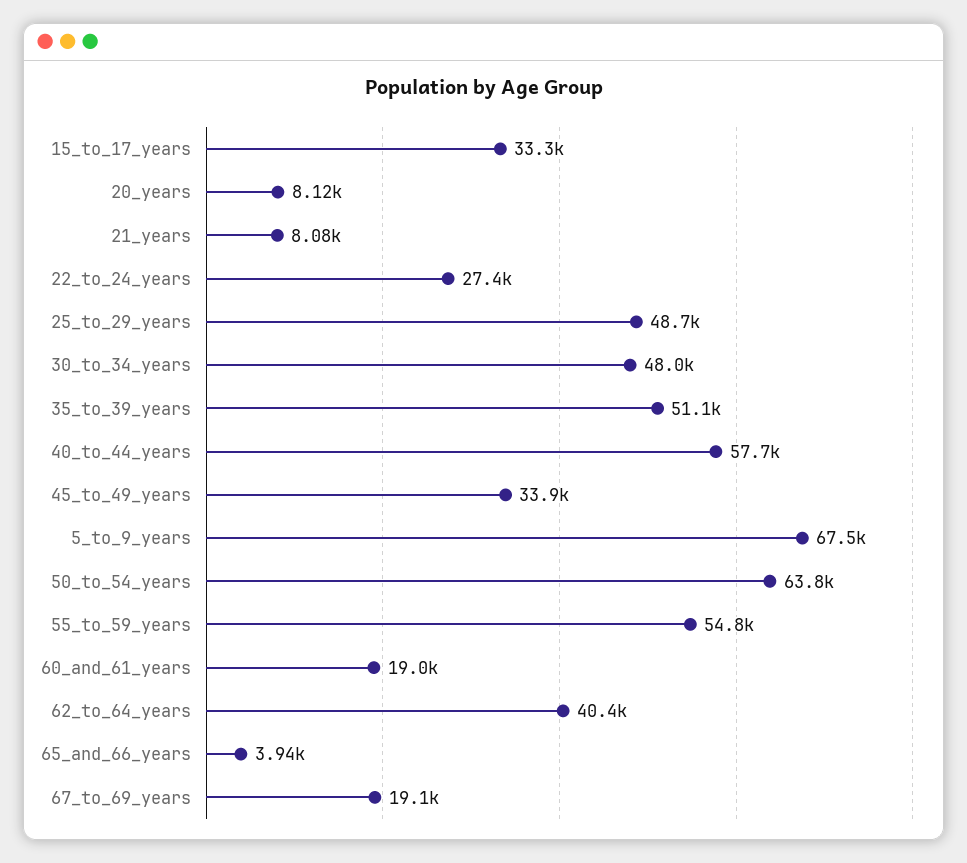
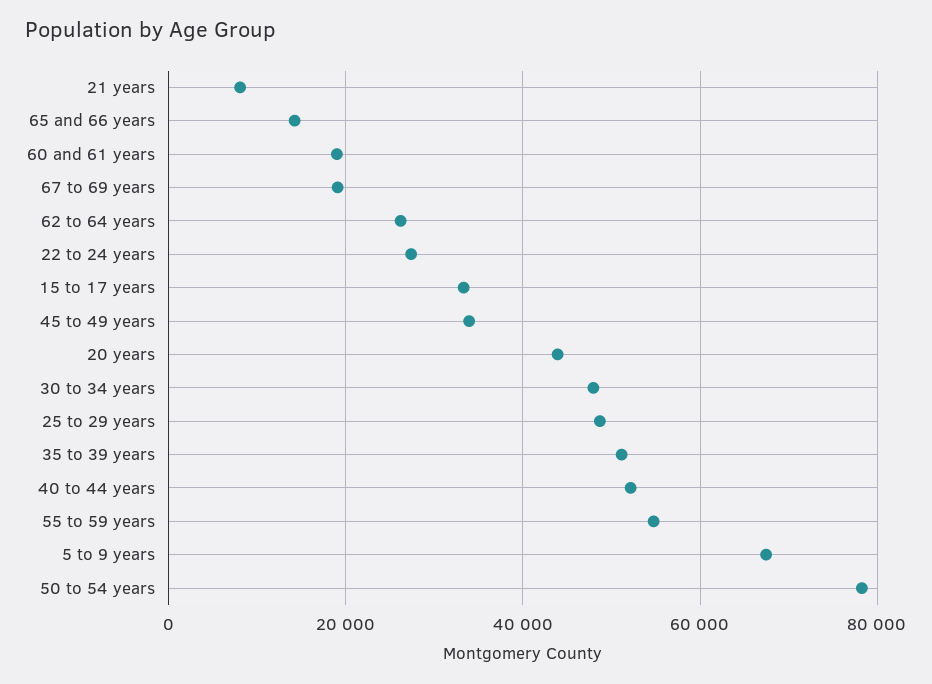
20_years: 8120 -> 44000
40_to_44_years: 57700 -> 52000
50_to_54_years: 63800 -> 78000
62_to_64_years: 40400 -> 26000
65_and_66_years: 3940 -> 14000

